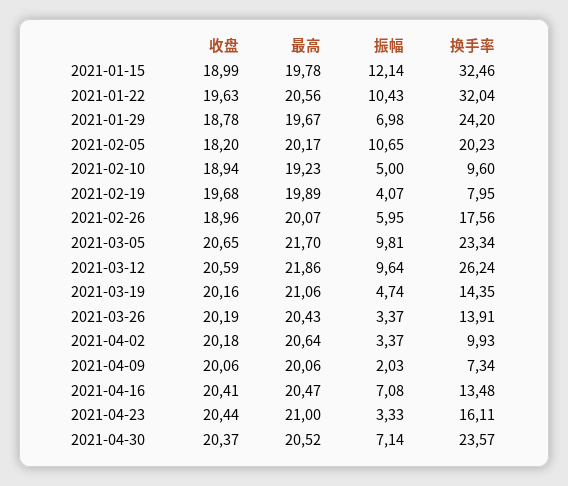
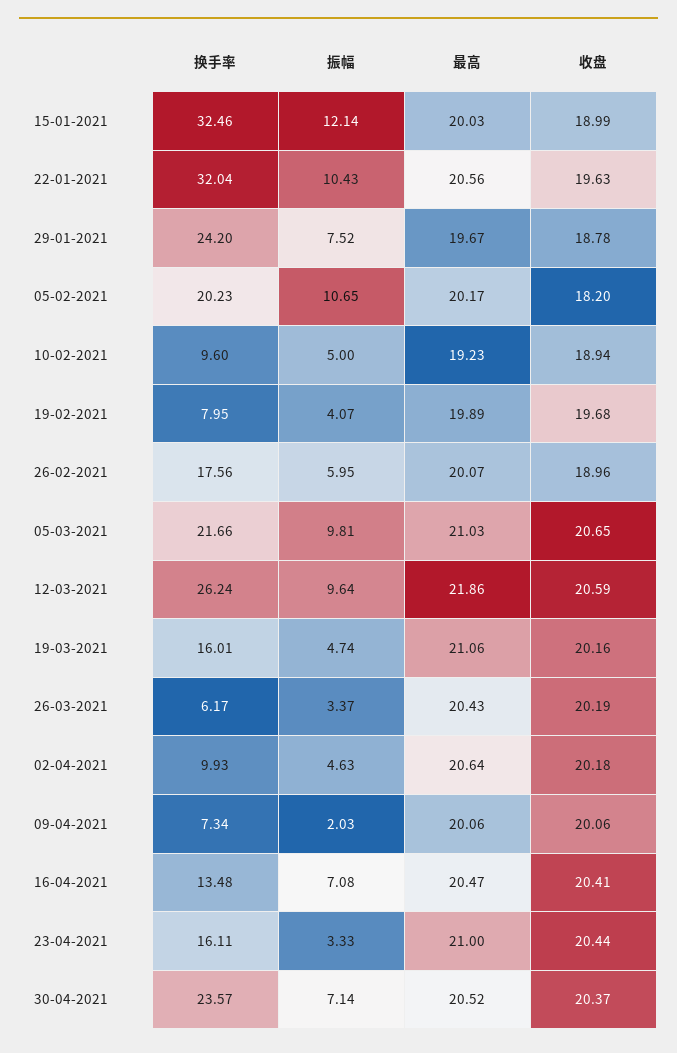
最高, 2021-01-15: 19.78 -> 20.03
振幅, 2021-01-29: 6.98 -> 7.52
最高, 2021-03-05: 21.7 -> 21.03
换手率, 2021-03-05: 23.34 -> 21.66
换手率, 2021-03-19: 14.35 -> 16.01
换手率, 2021-03-26: 13.91 -> 6.17
振幅, 2021-04-02: 3.37 -> 4.63

